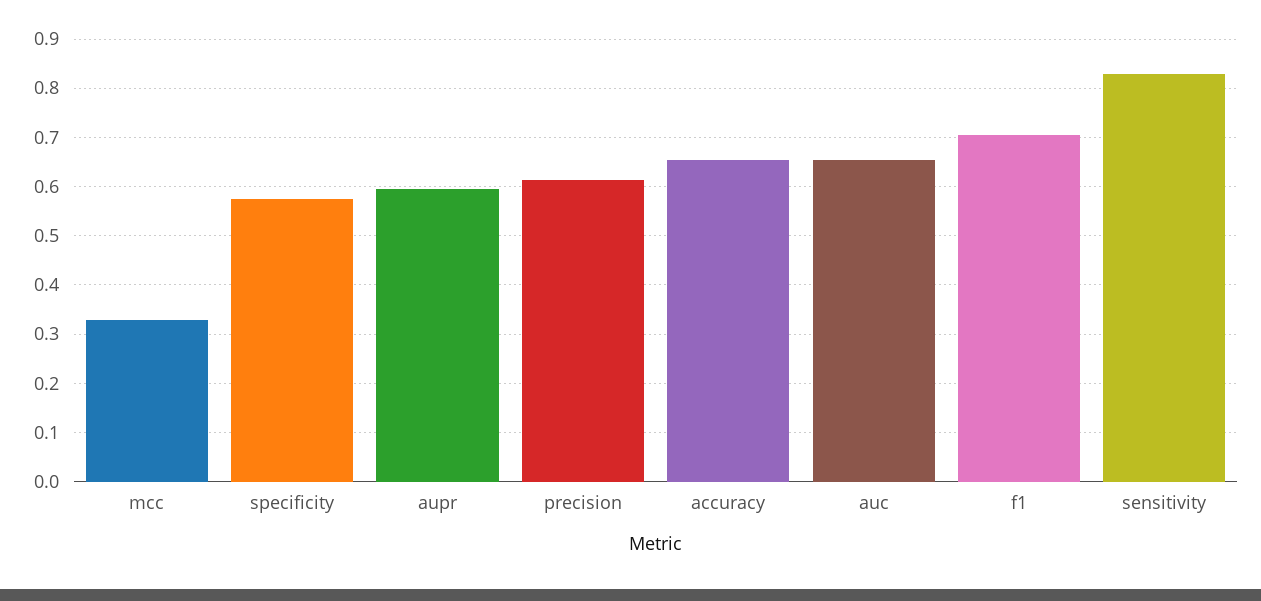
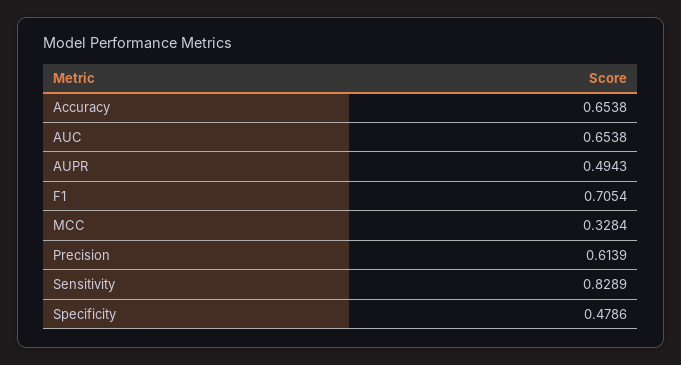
specificity: 0.58 -> 0.4786
aupr: 0.6 -> 0.4943

